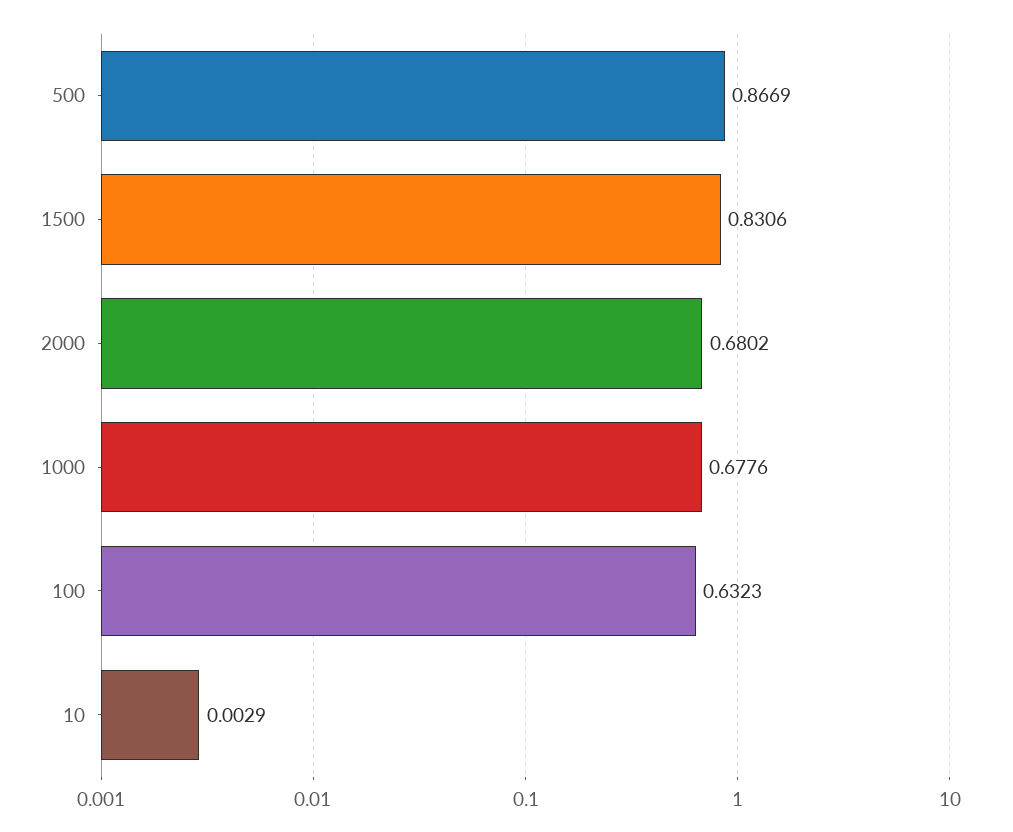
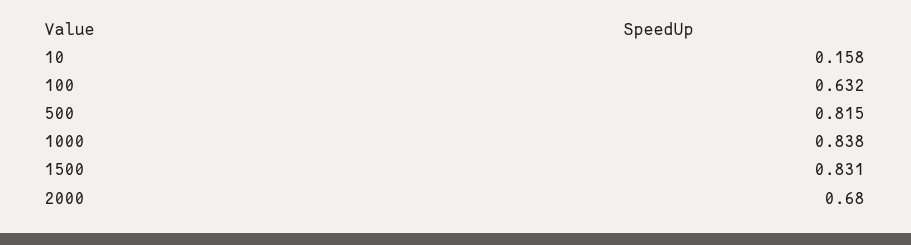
500: 0.8669 -> 0.815
1000: 0.6776 -> 0.838
10: 0.0029 -> 0.158

